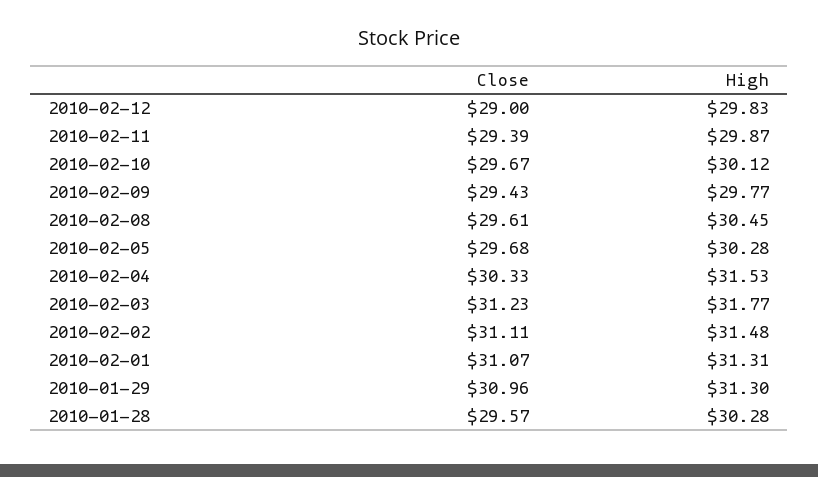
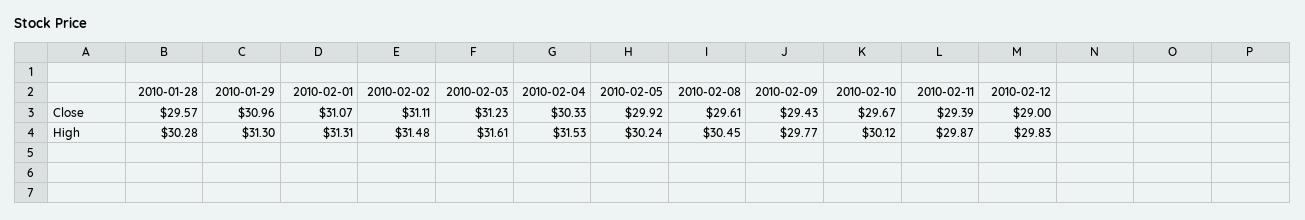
Close, 2010-02-05: 29.68 -> 29.92
High, 2010-02-05: 30.28 -> 30.24
High, 2010-02-03: 31.77 -> 31.61

